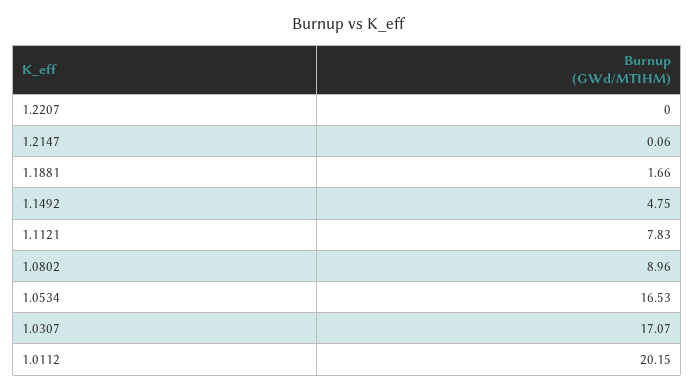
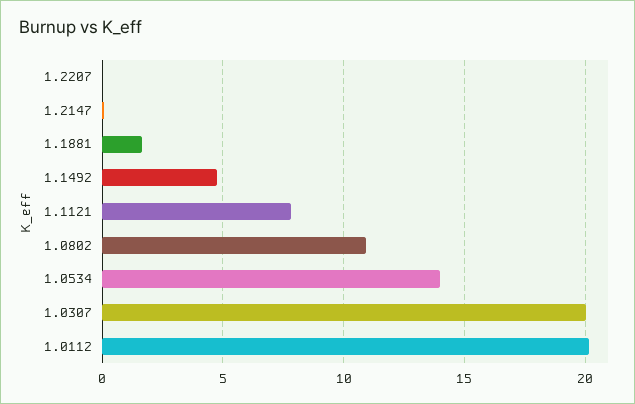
1.0802: 8.96 -> 11
1.0534: 16.53 -> 14
1.0307: 17.07 -> 20

